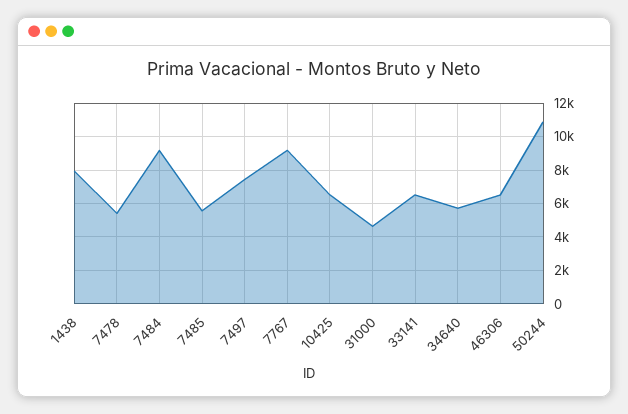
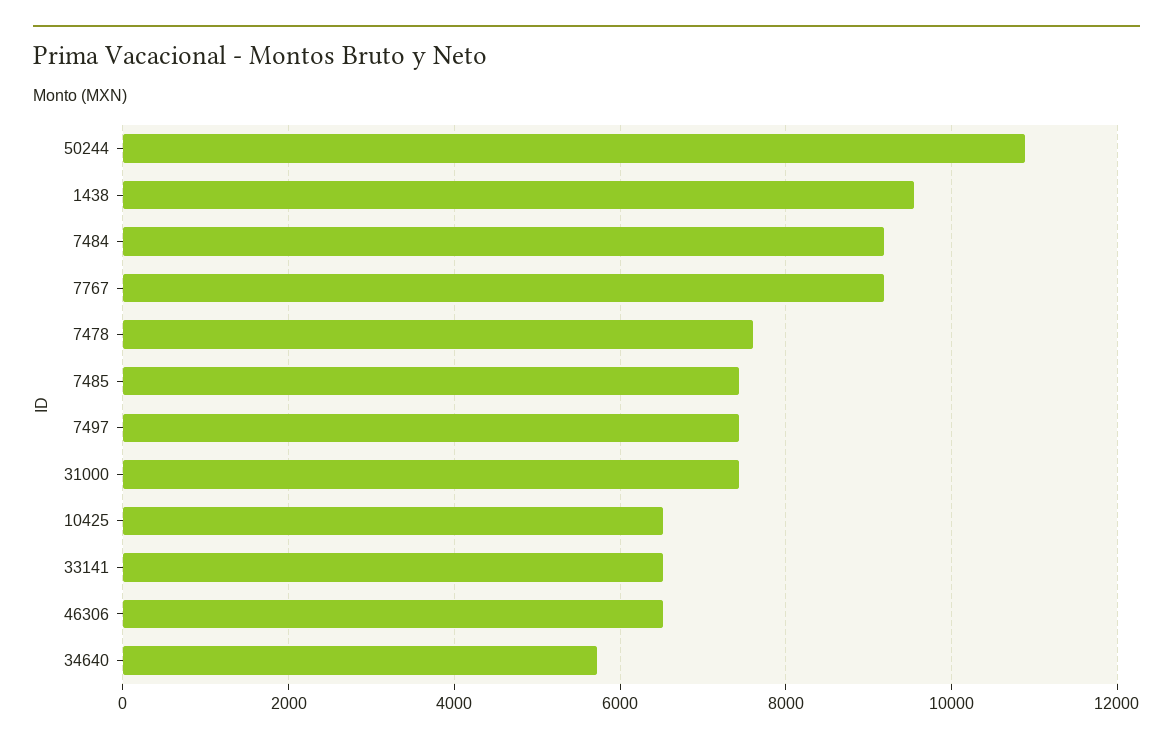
1438: 8000 -> 9600
7478: 5500 -> 7600
7485: 5500 -> 7400
31000: 4500 -> 7400

